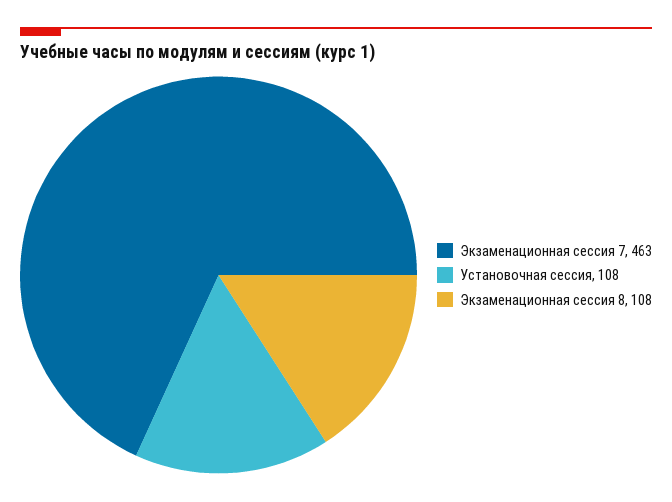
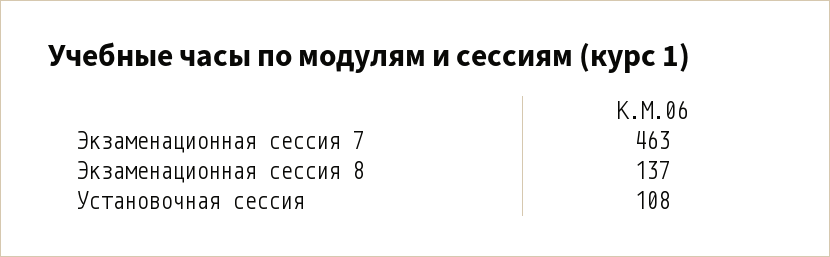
Экзаменационная сессия 8: 108 -> 137

